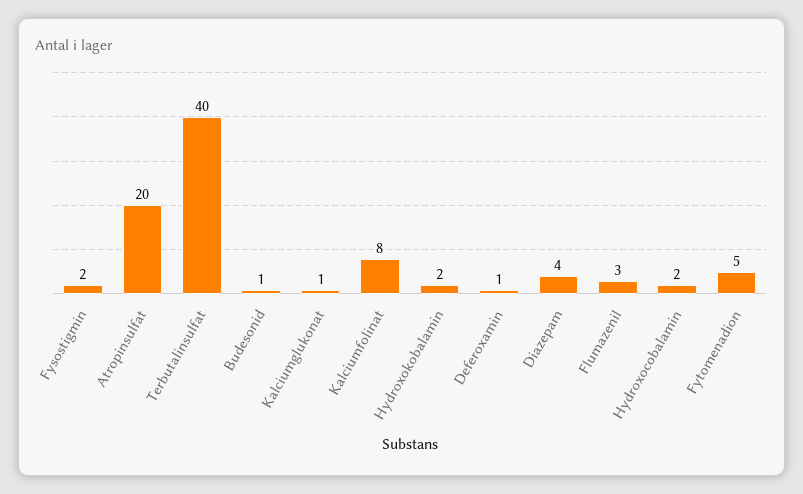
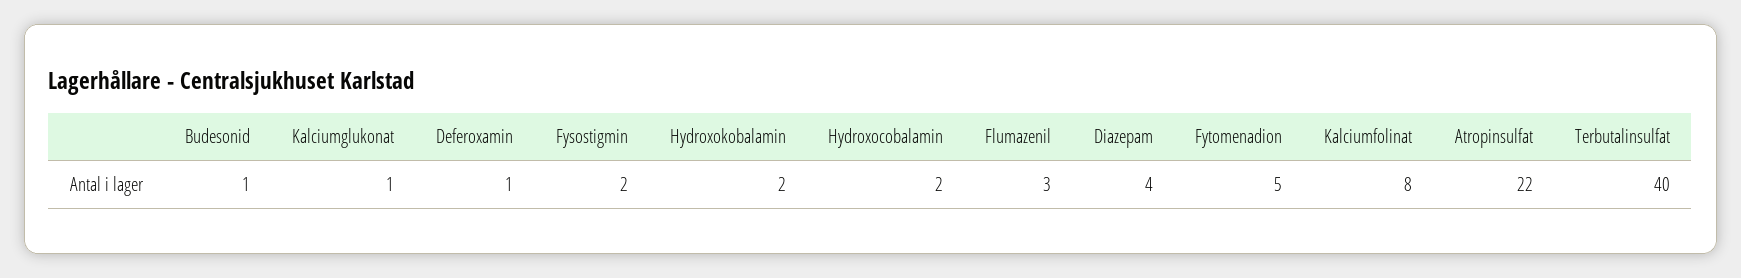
Atropinsulfat: 20 -> 22

